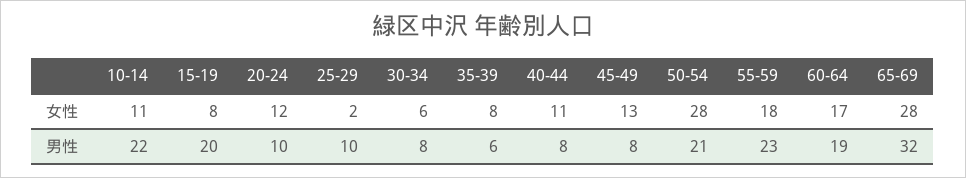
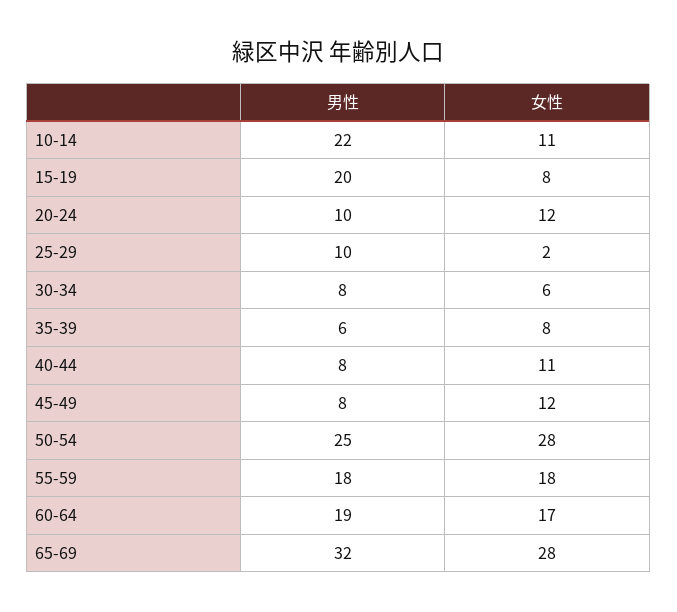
45-49, 女性: 13 -> 12
50-54, 男性: 21 -> 25
55-59, 男性: 23 -> 18

